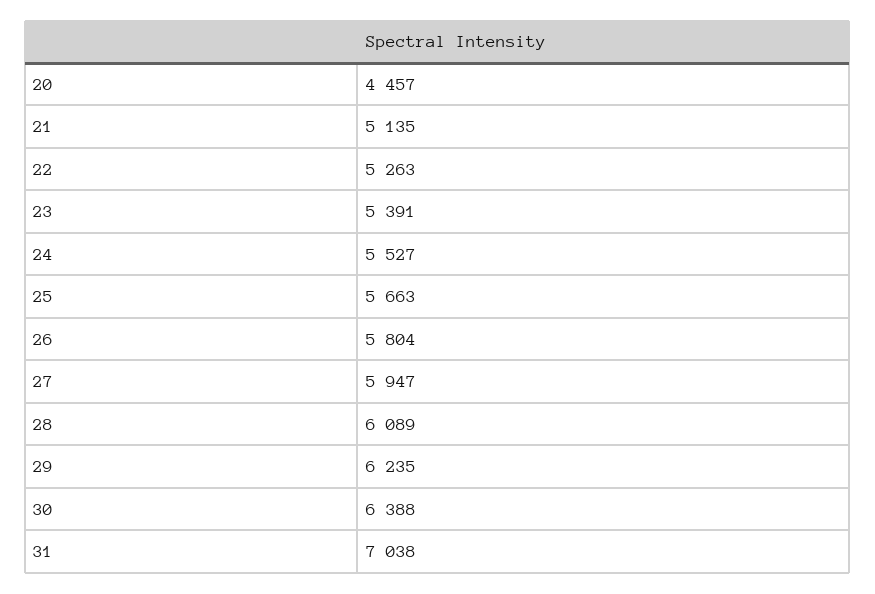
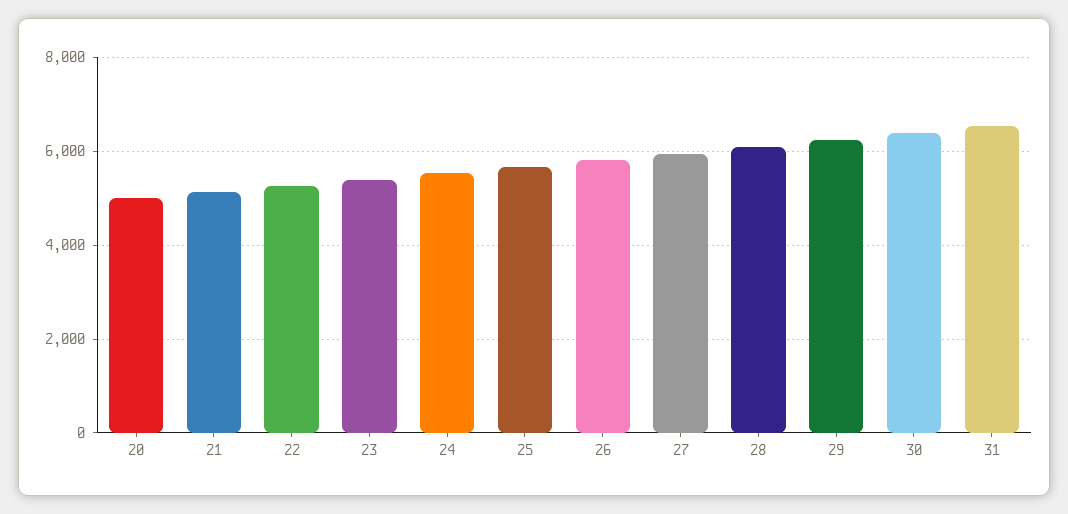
20: 4457 -> 5000
31: 7038 -> 6600

